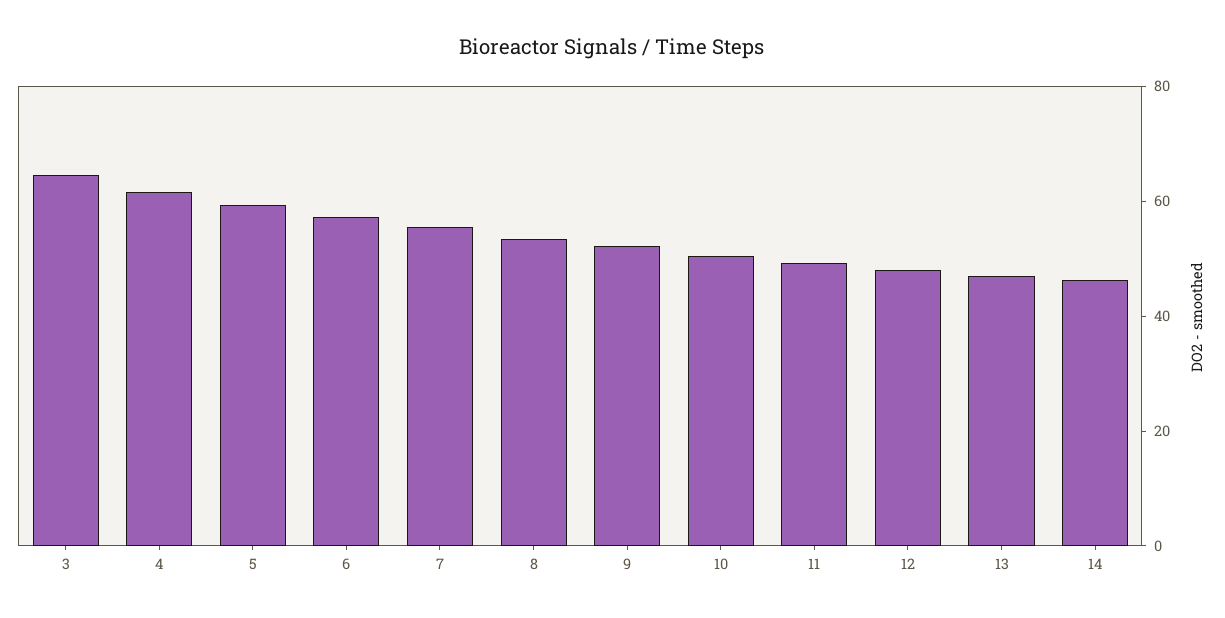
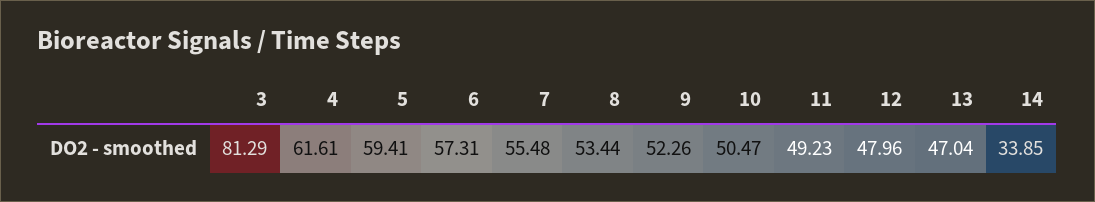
3: 65 -> 81.29
14: 45 -> 33.85

